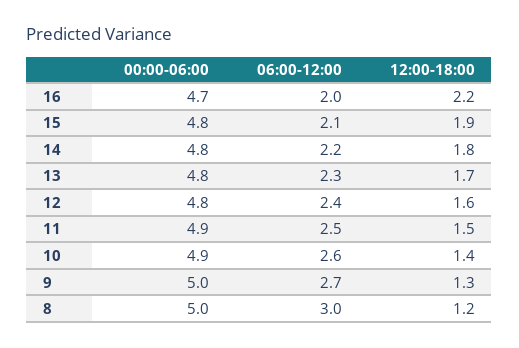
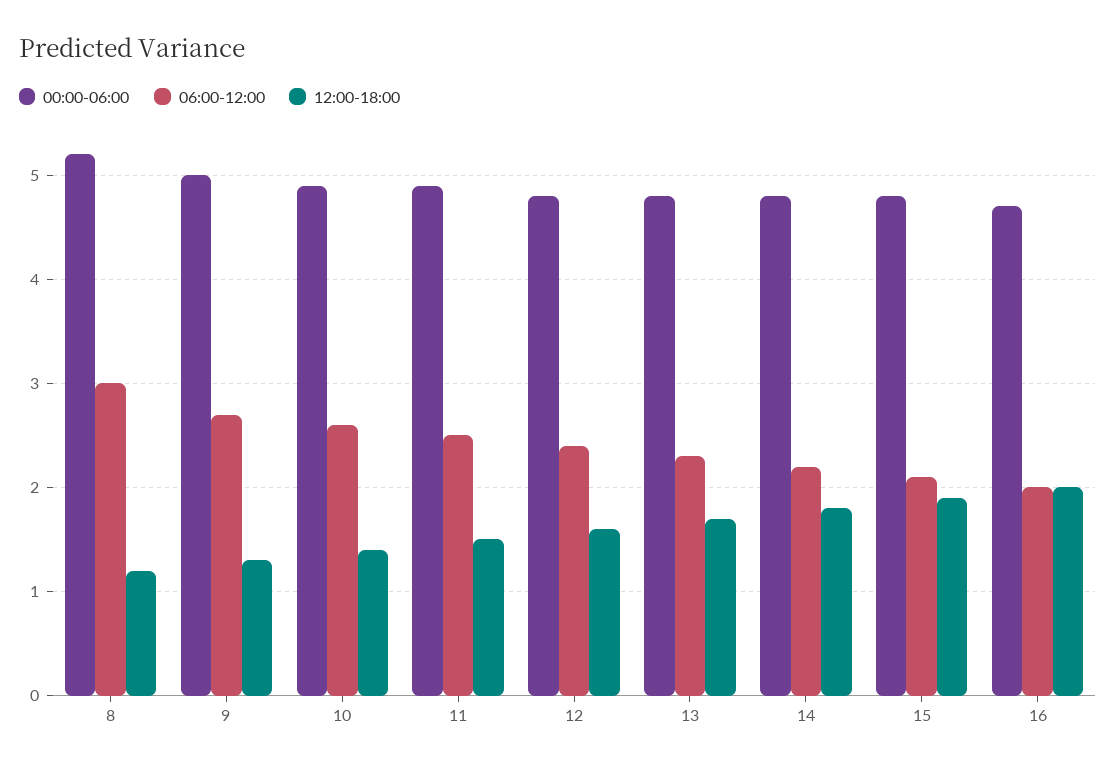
12:00-18:00, 16: 2.2 -> 2
00:00-06:00, 8: 5 -> 5.2

